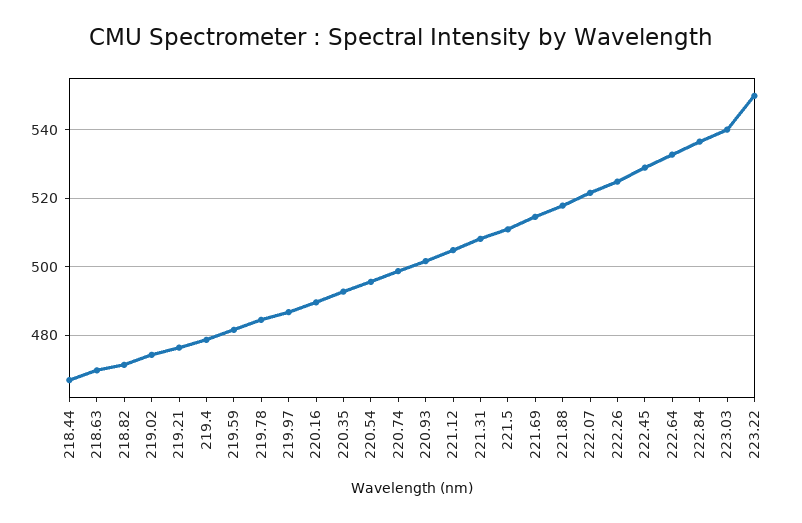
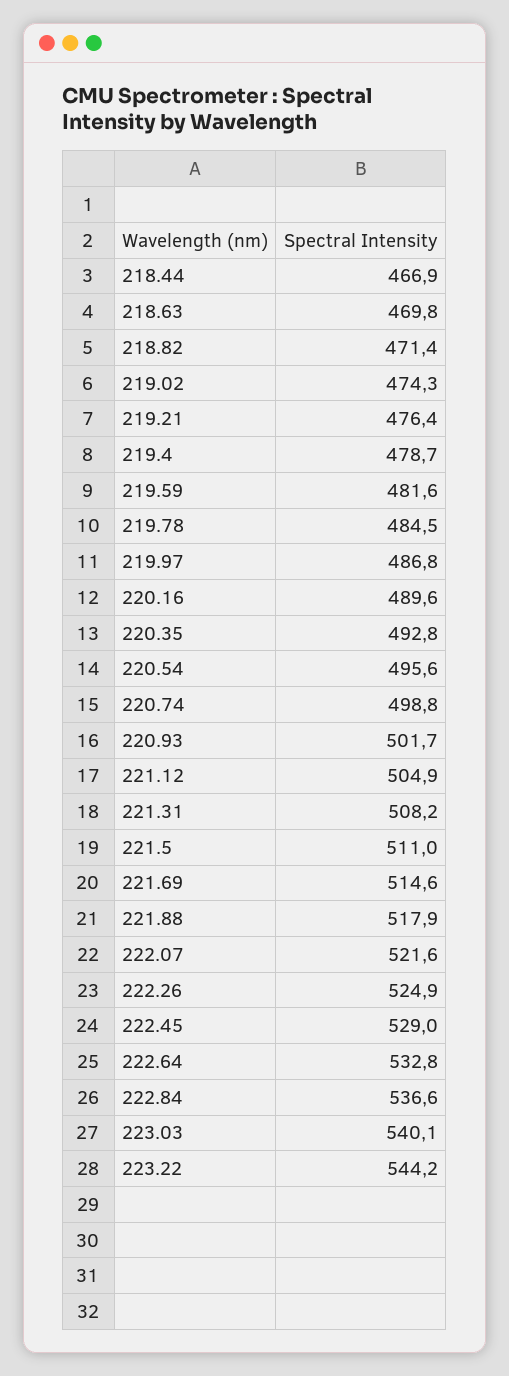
223.22: 550 -> 544.2

